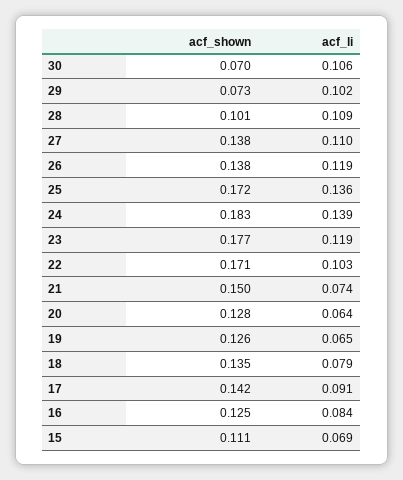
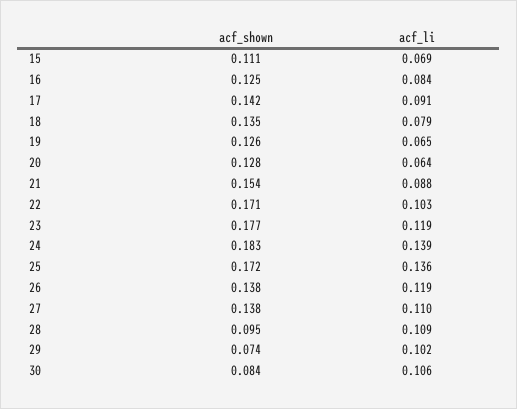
acf_shown, 30: 0.07 -> 0.084
acf_shown, 29: 0.073 -> 0.074
acf_shown, 28: 0.101 -> 0.095
acf_shown, 21: 0.15 -> 0.154
acf_li, 21: 0.074 -> 0.088

